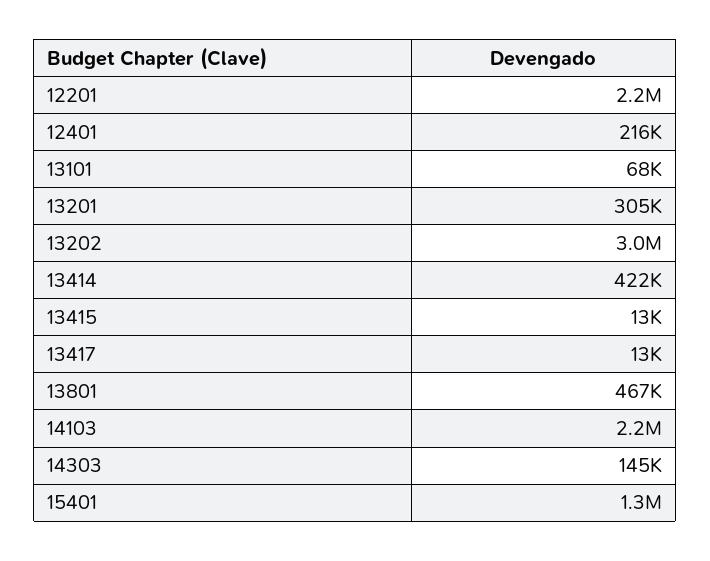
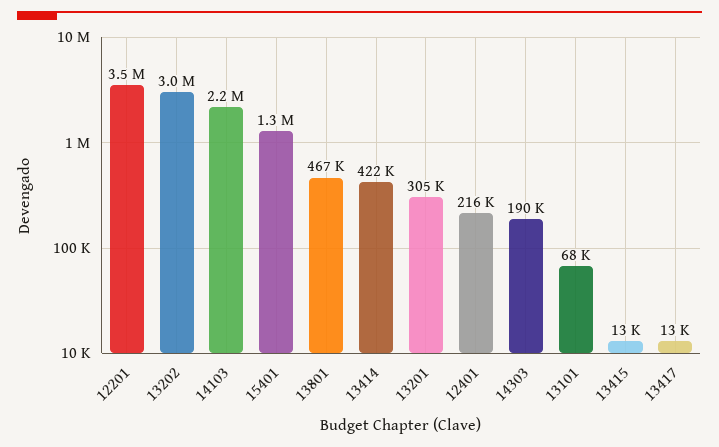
12201: 2200000 -> 3500000
14303: 145000 -> 190000

